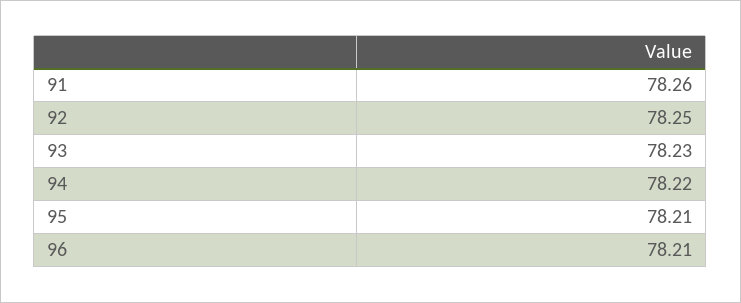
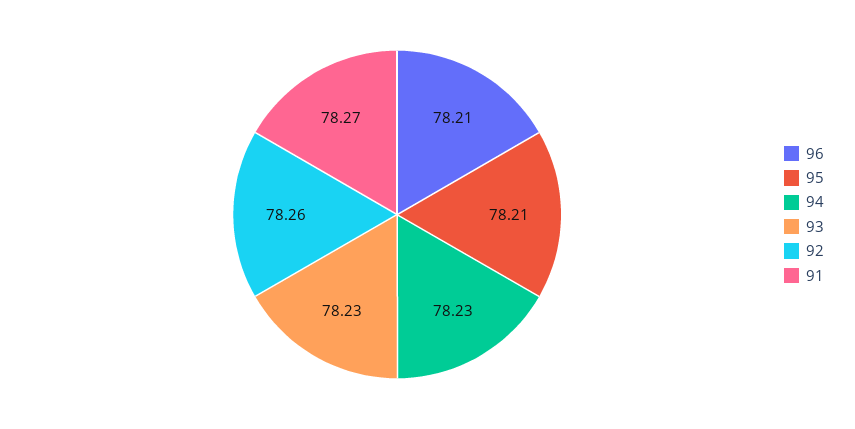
91: 78.26 -> 78.27
92: 78.25 -> 78.26
94: 78.22 -> 78.23

